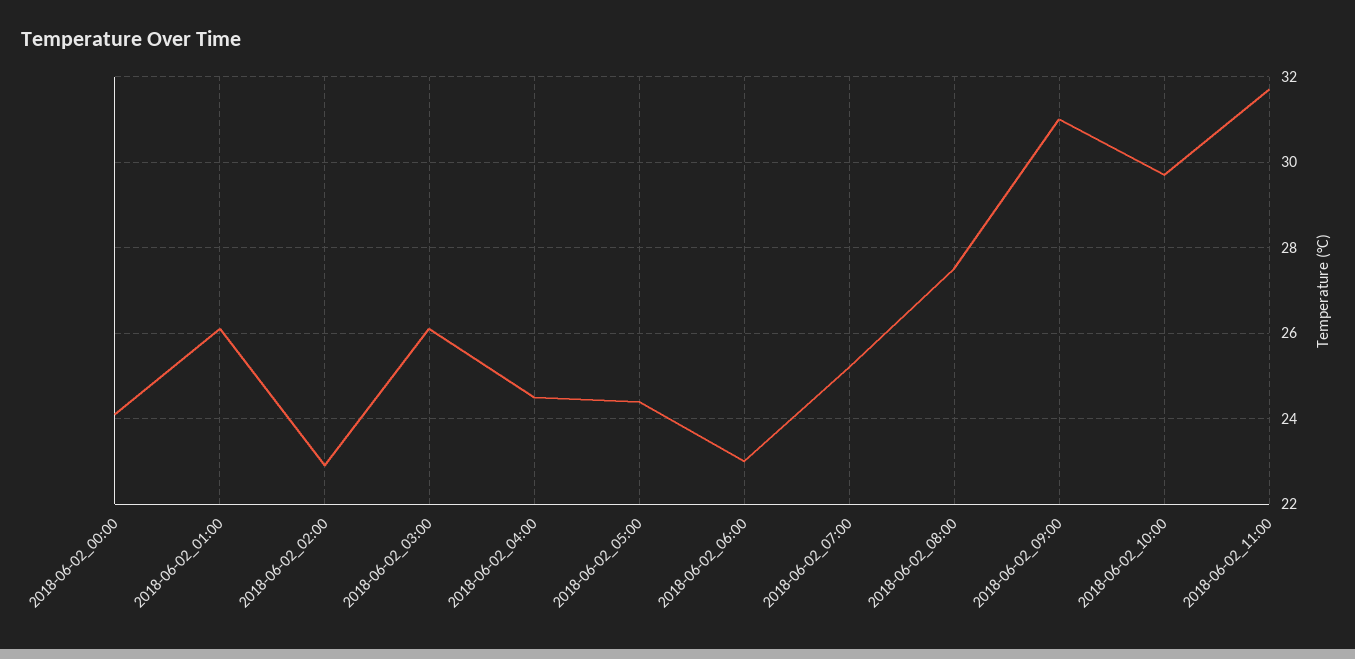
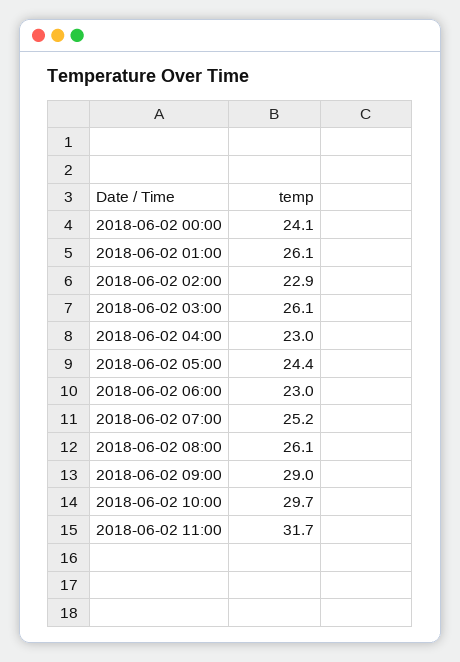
2018-06-02_04:00: 24.5 -> 23
2018-06-02_08:00: 27.5 -> 26.1
2018-06-02_09:00: 31 -> 29

